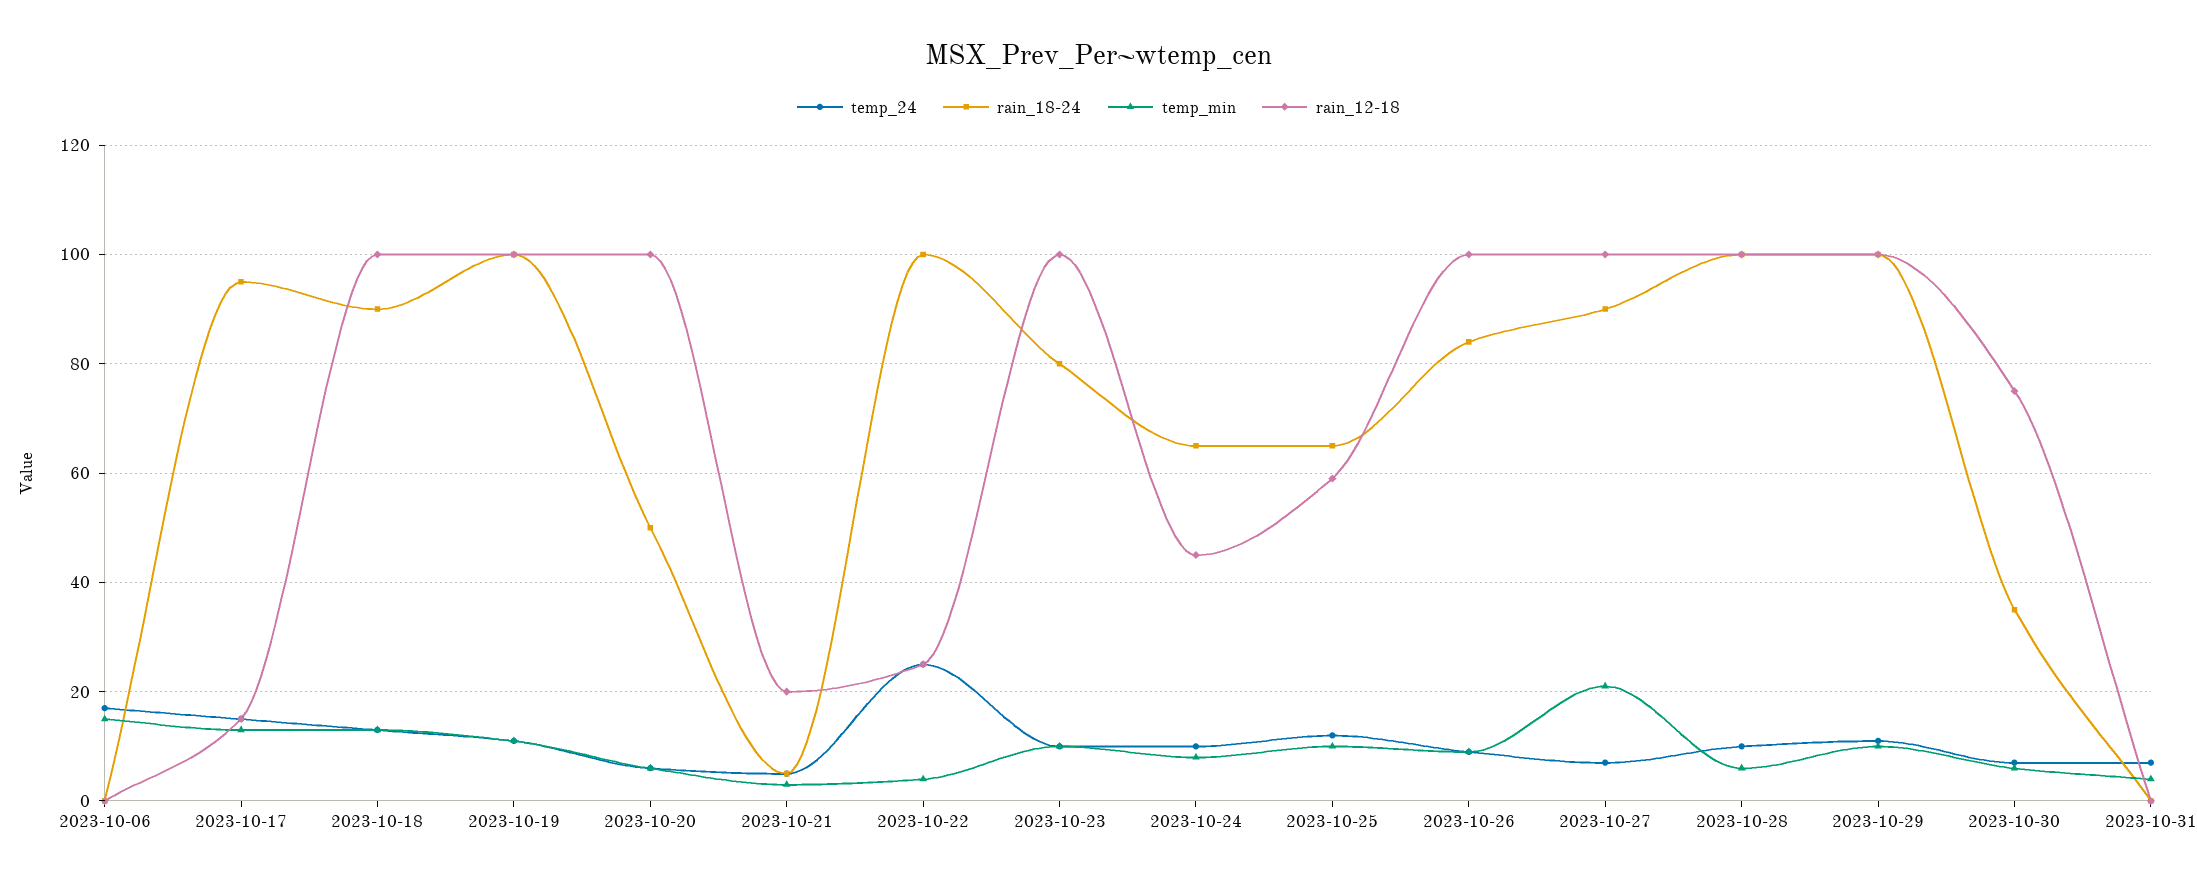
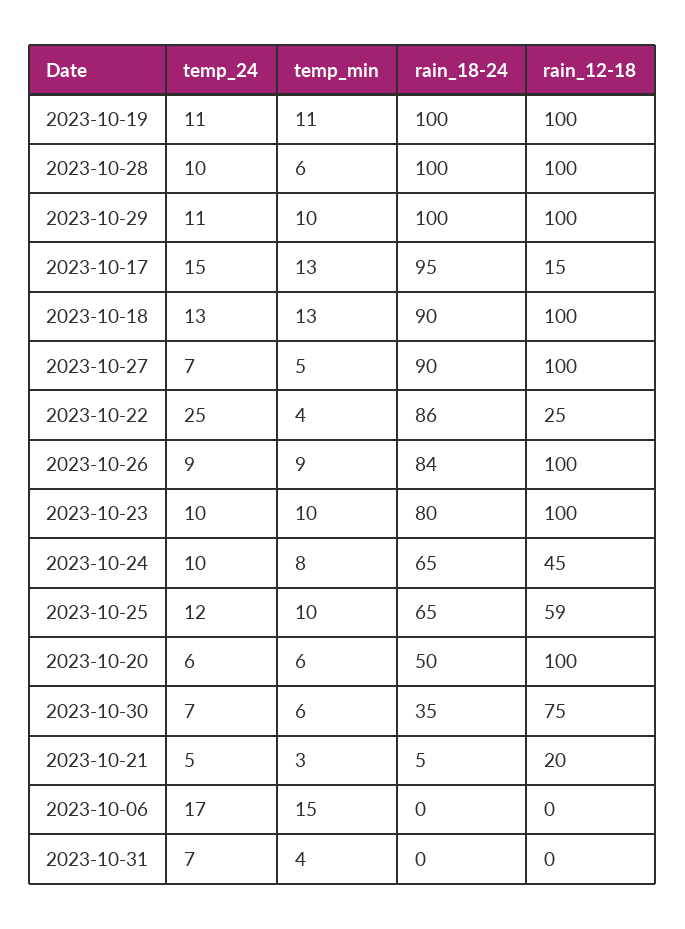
rain_18-24, 2023-10-22: 100 -> 86
temp_min, 2023-10-27: 20 -> 5

